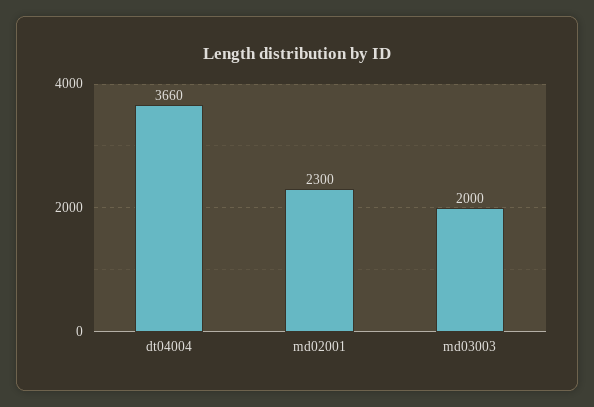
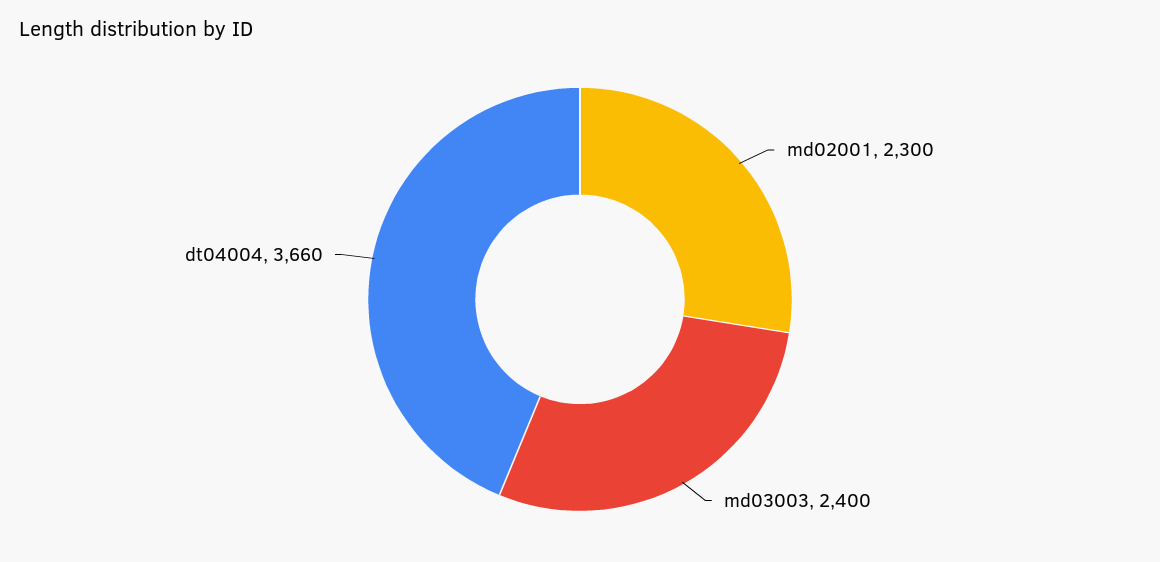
md03003: 2000 -> 2400

